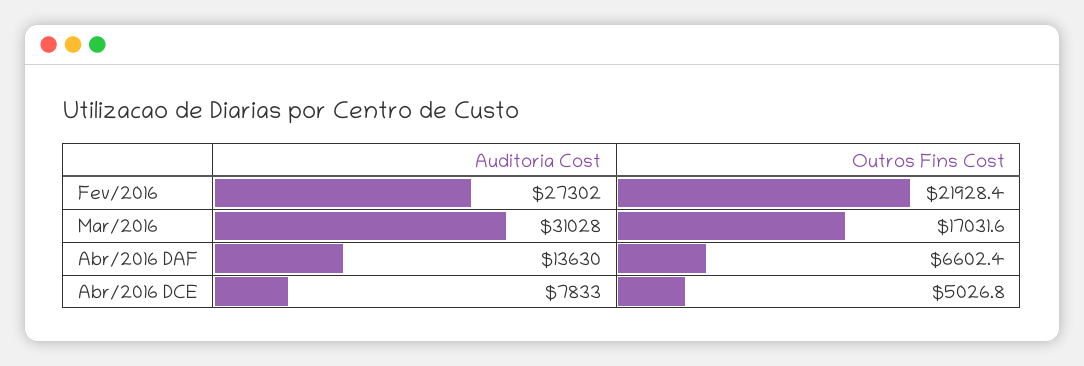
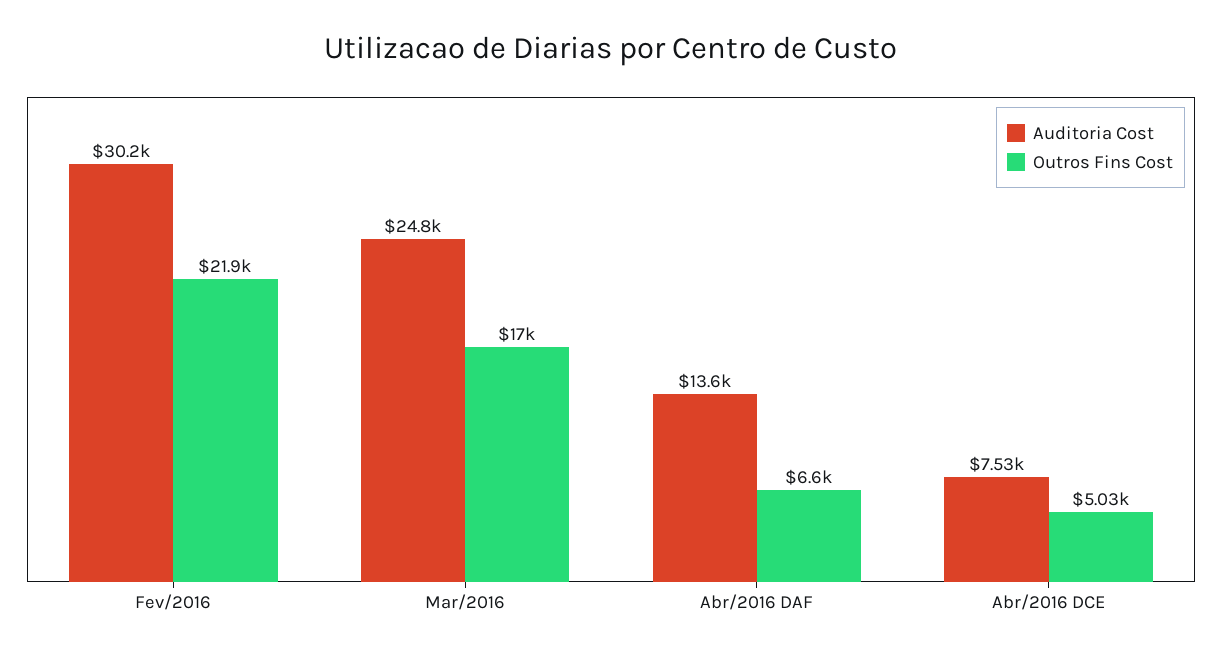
Auditoria Cost, Fev/2016: 27302 -> 30200
Auditoria Cost, Mar/2016: 31028 -> 24800
Auditoria Cost, Abr/2016 DCE: 7833 -> 7530

